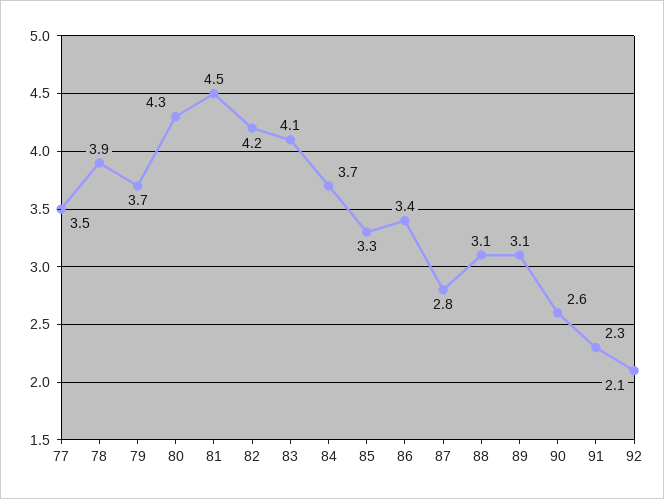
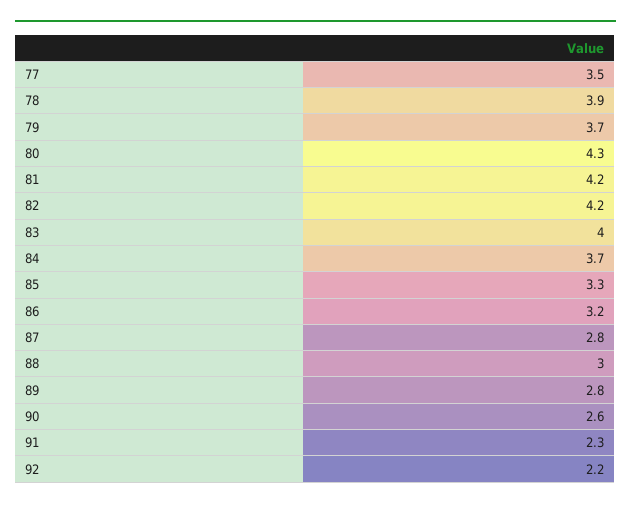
81: 4.5 -> 4.2
83: 4.1 -> 4
86: 3.4 -> 3.2
88: 3.1 -> 3
89: 3.1 -> 2.8
92: 2.1 -> 2.2

